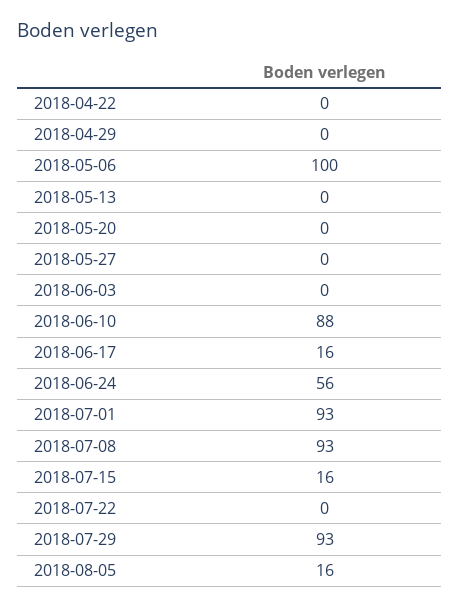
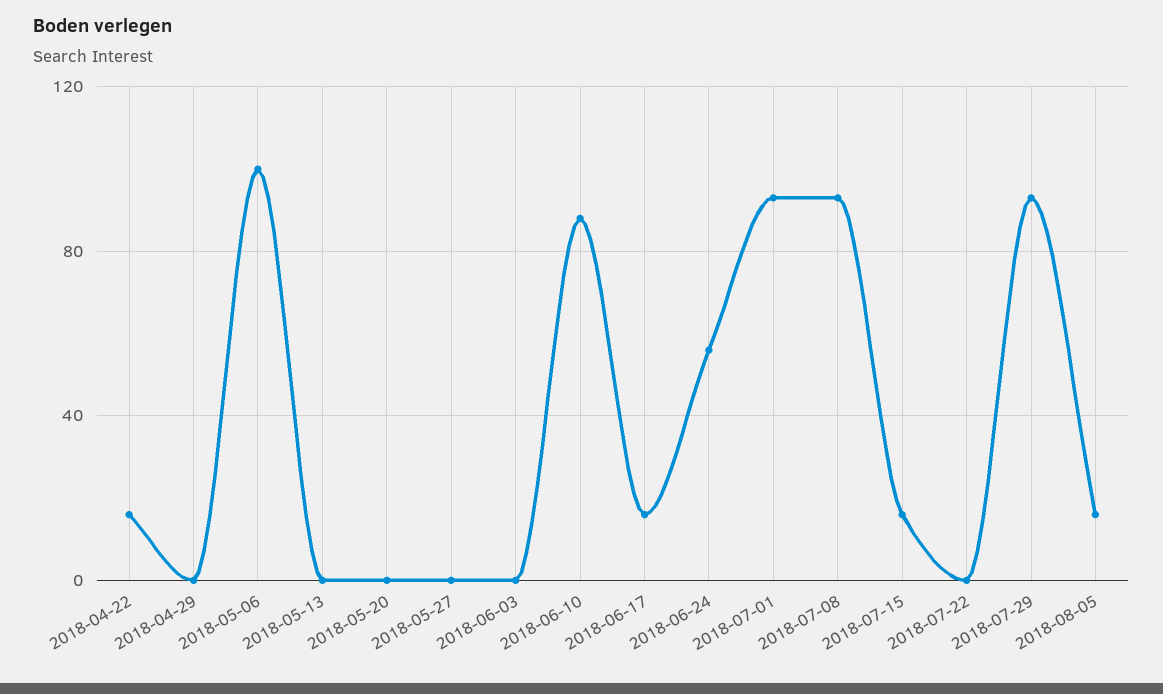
2018-04-22: 0 -> 15

